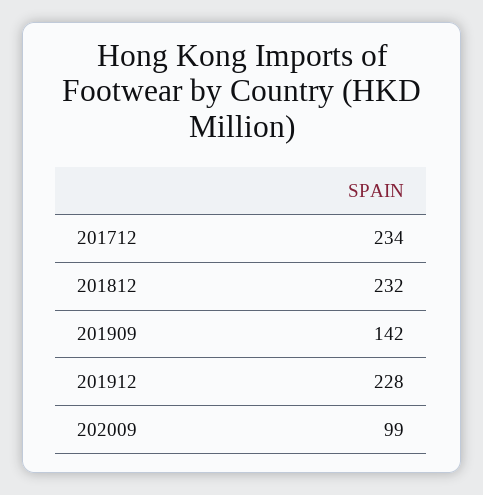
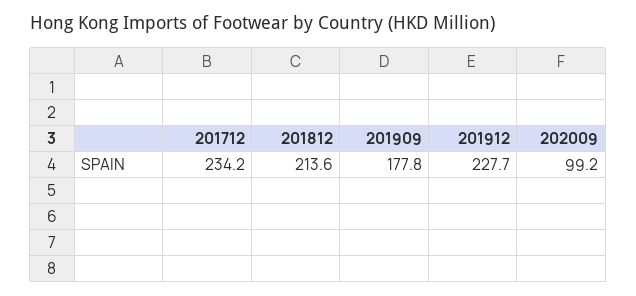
201812: 232 -> 213.6
201909: 142 -> 177.8

